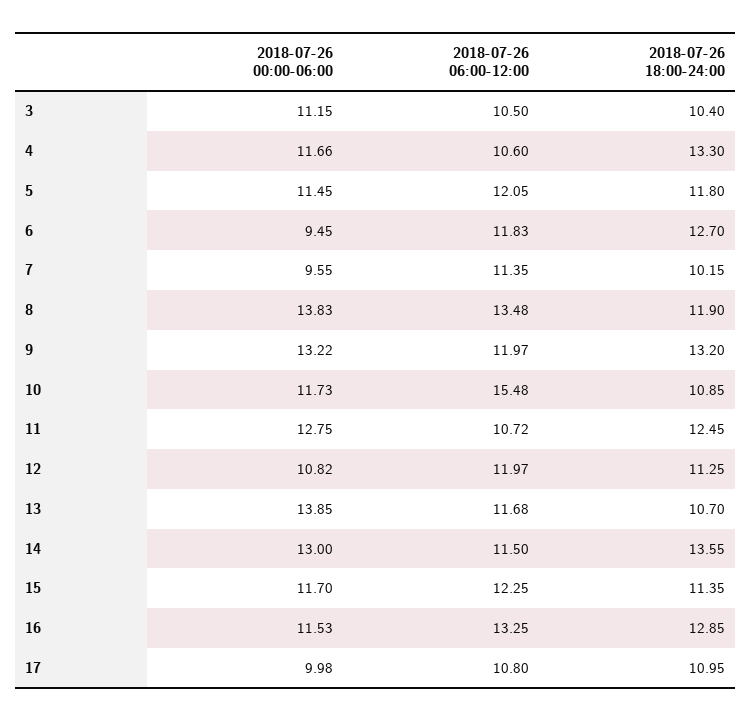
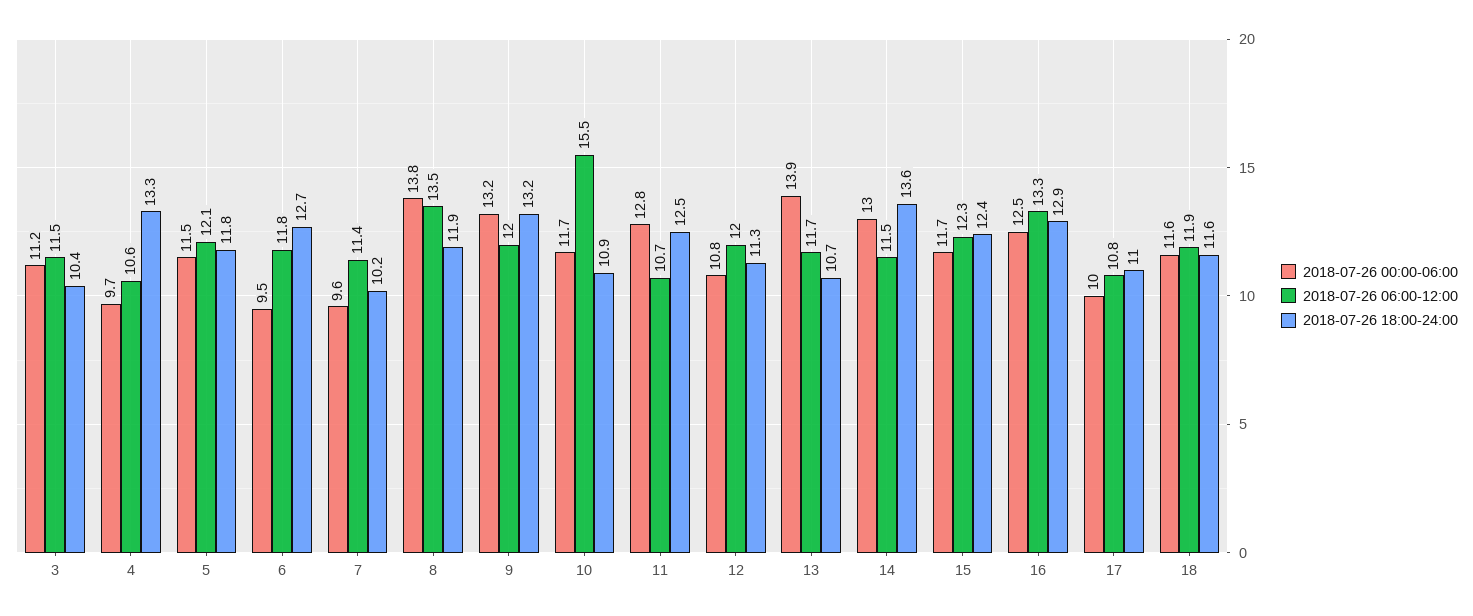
2018-07-26 06:00-12:00, 3: 10.5 -> 11.5
2018-07-26 00:00-06:00, 4: 11.66 -> 9.7
2018-07-26 18:00-24:00, 15: 11.35 -> 12.4
2018-07-26 00:00-06:00, 16: 11.53 -> 12.5
2018-07-26 00:00-06:00, 18: none -> 11.6
2018-07-26 06:00-12:00, 18: none -> 11.9
2018-07-26 18:00-24:00, 18: none -> 11.6

